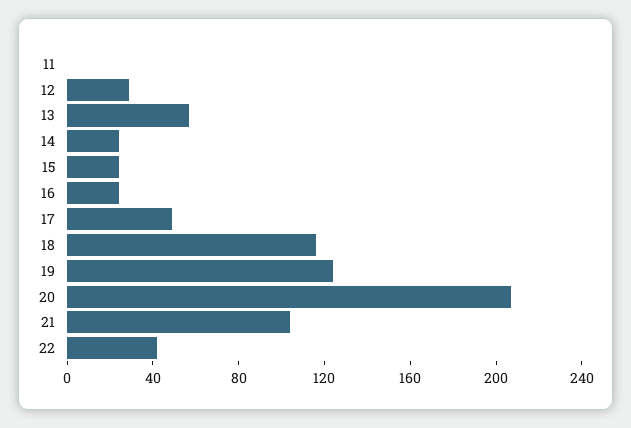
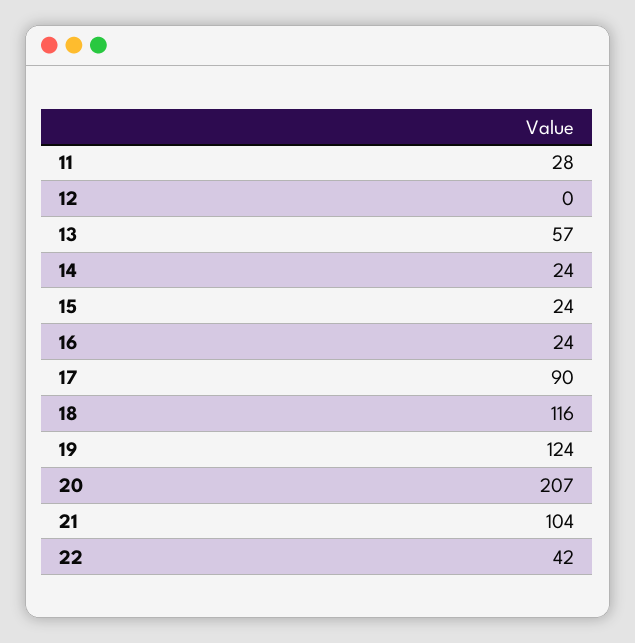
11: 0 -> 28
12: 30 -> 0
17: 50 -> 90

